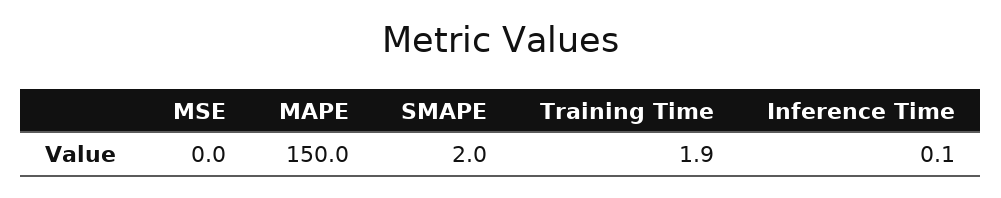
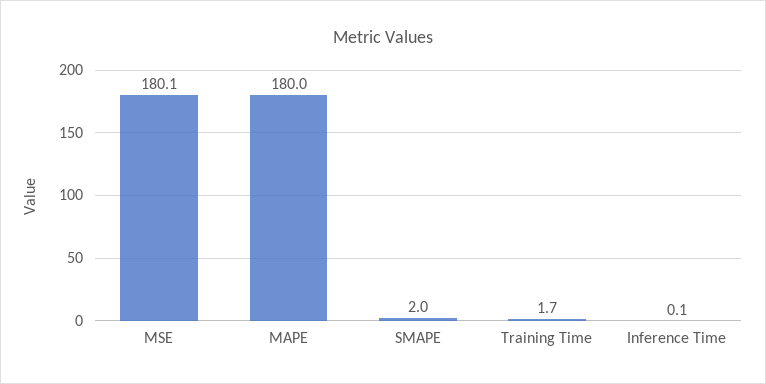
MSE: 0 -> 180.1
MAPE: 150 -> 180
Training Time: 1.9 -> 1.7

